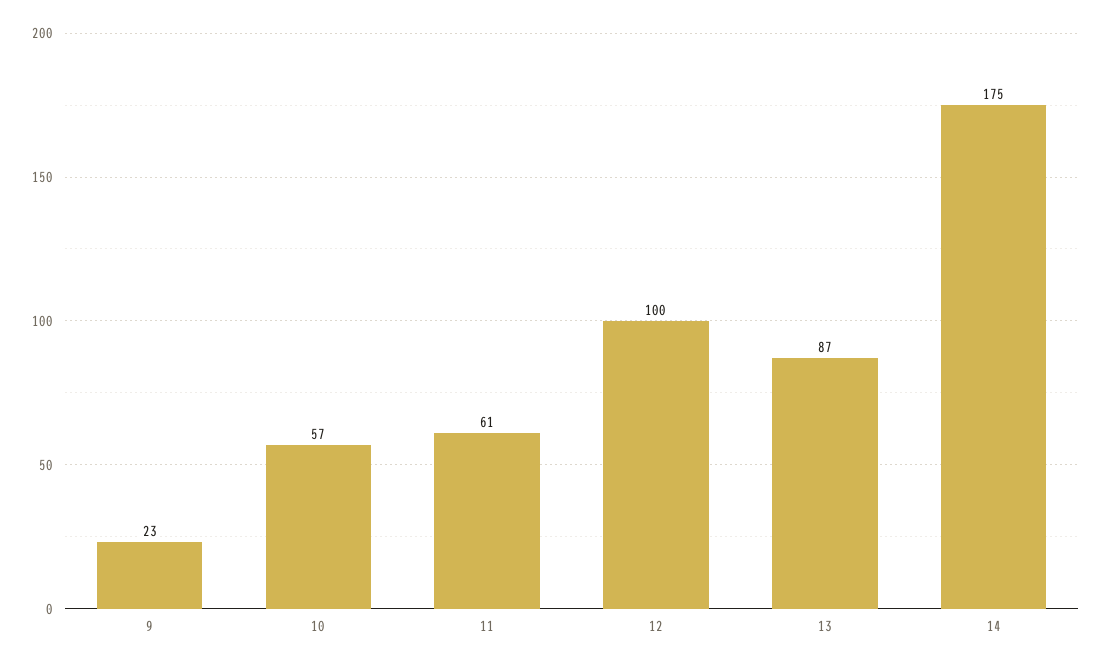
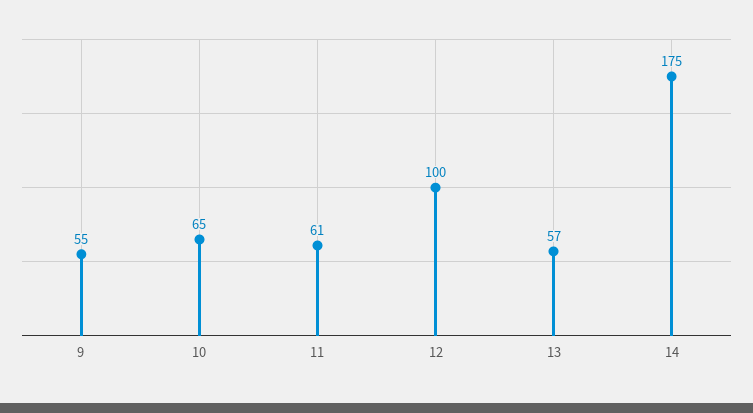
9: 23 -> 55
10: 57 -> 65
13: 87 -> 57

